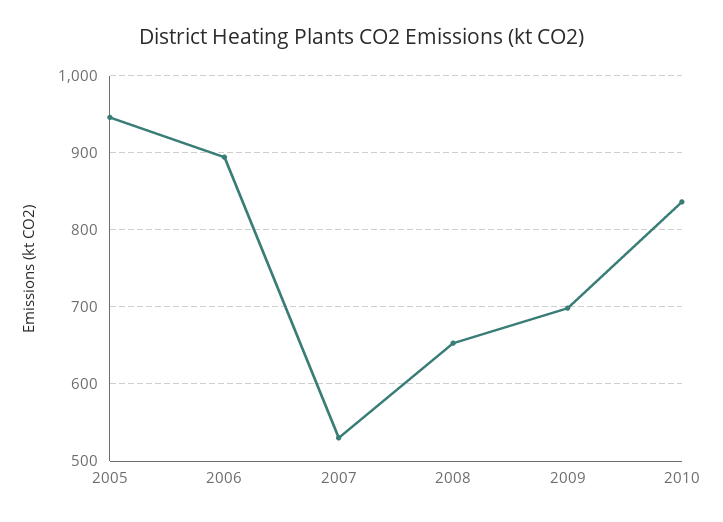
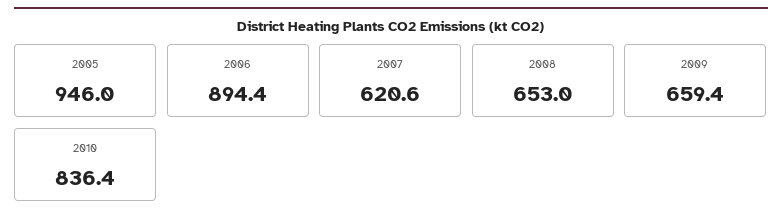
2007: 530 -> 620.6
2009: 700 -> 659.4

